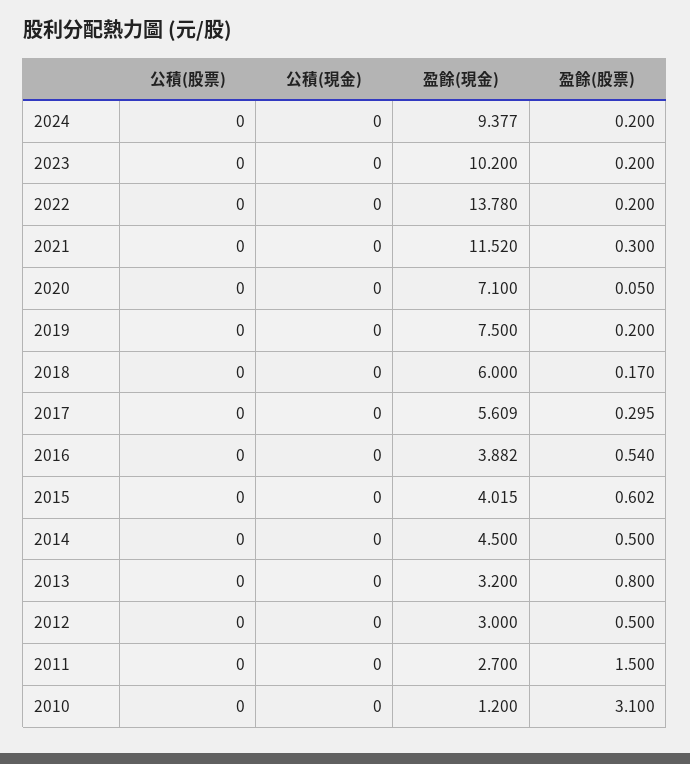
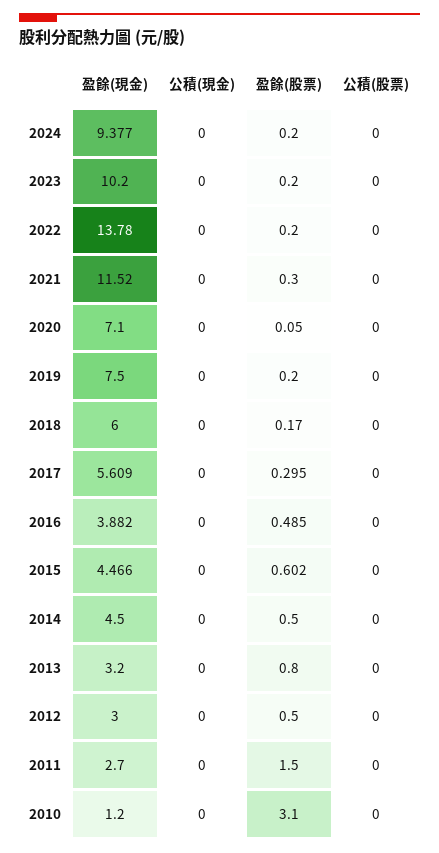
盈餘(股票), 2016: 0.54 -> 0.485
盈餘(現金), 2015: 4.015 -> 4.466

